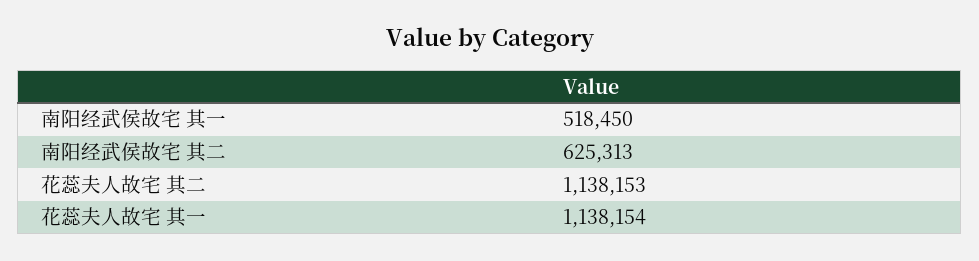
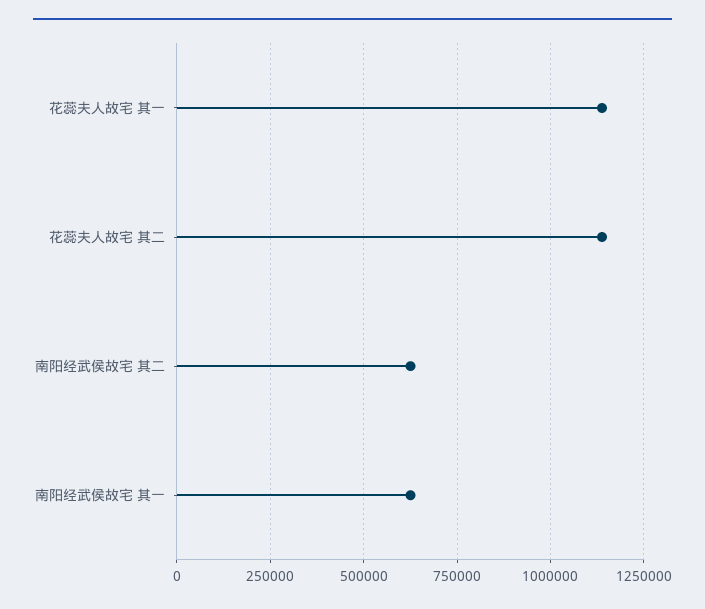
南阳经武侯故宅 其一: 518450 -> 625000

